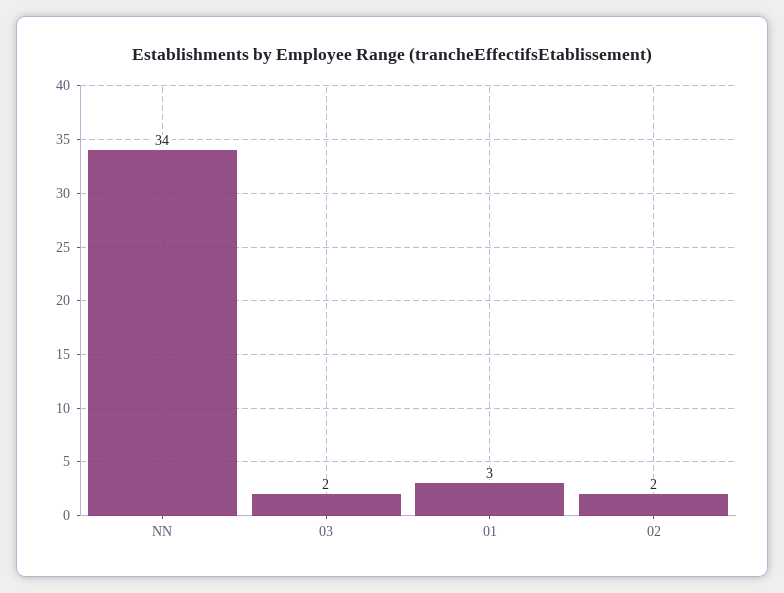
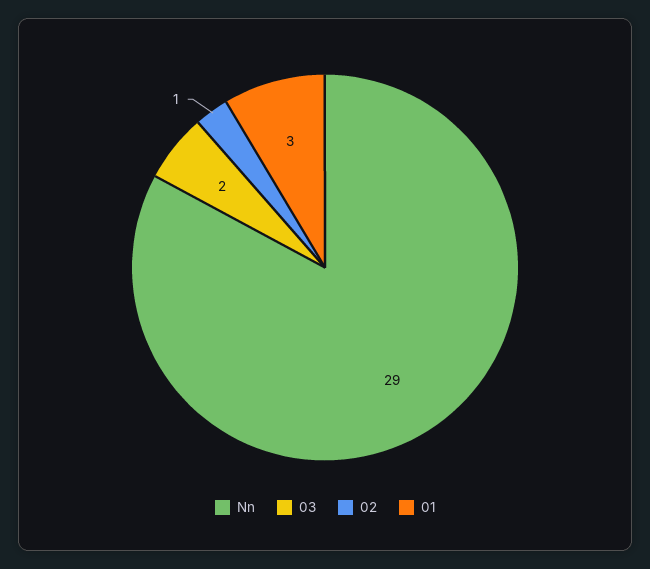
NN: 34 -> 29
02: 2 -> 1

